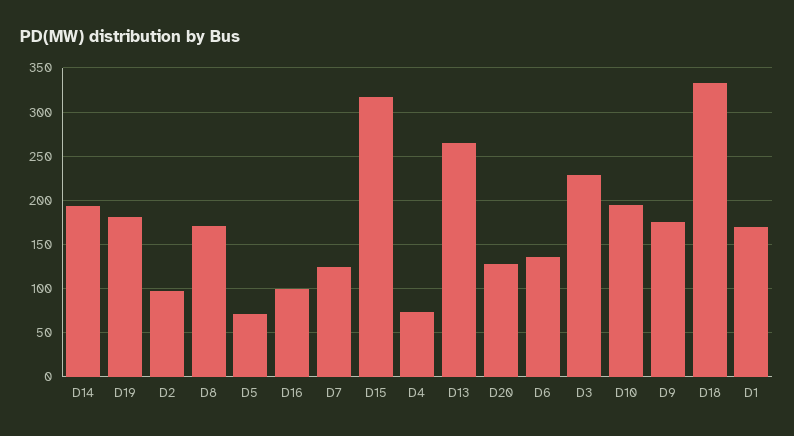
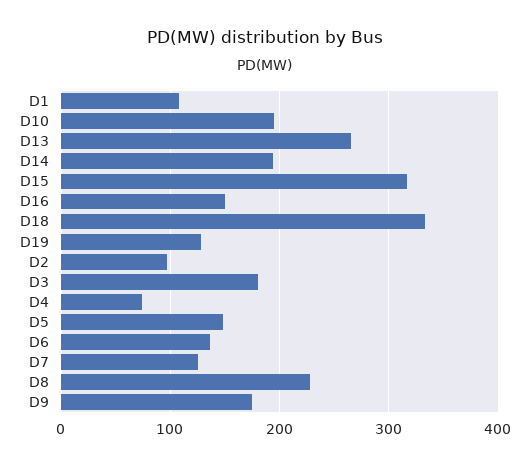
D19: 180 -> 130
D8: 170 -> 230
D5: 70 -> 150
D16: 100 -> 150
D20: 130 -> none
D3: 230 -> 180
D1: 170 -> 110

